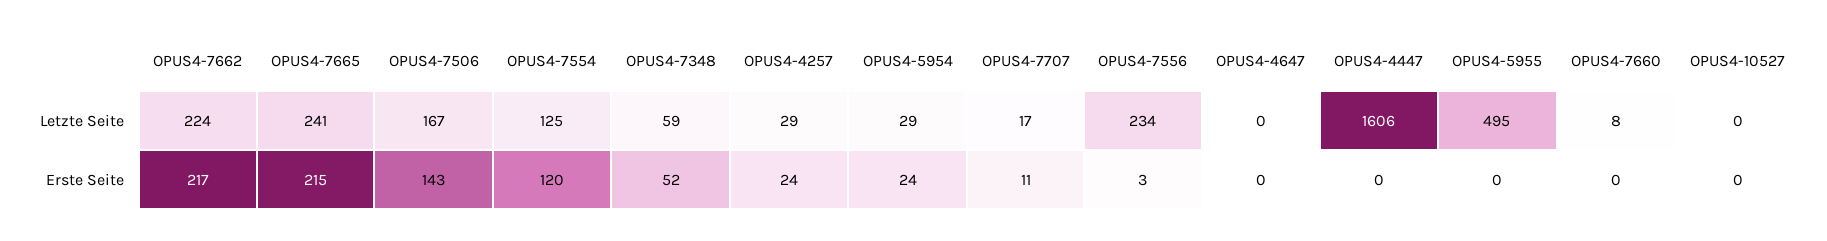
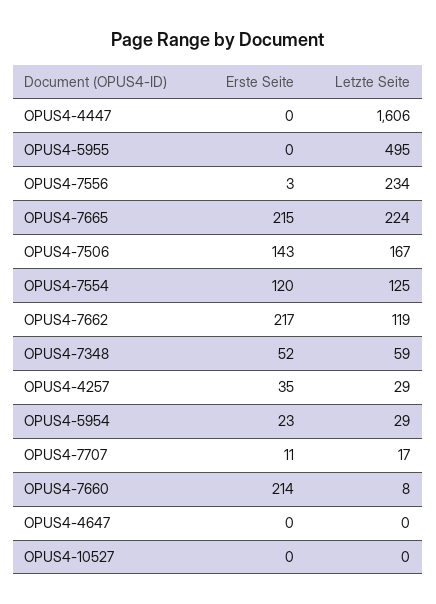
OPUS4-7662, Letzte Seite: 224 -> 119
OPUS4-7665, Letzte Seite: 241 -> 224
OPUS4-4257, Erste Seite: 24 -> 35
OPUS4-5954, Erste Seite: 24 -> 23
OPUS4-7660, Erste Seite: 0 -> 214

